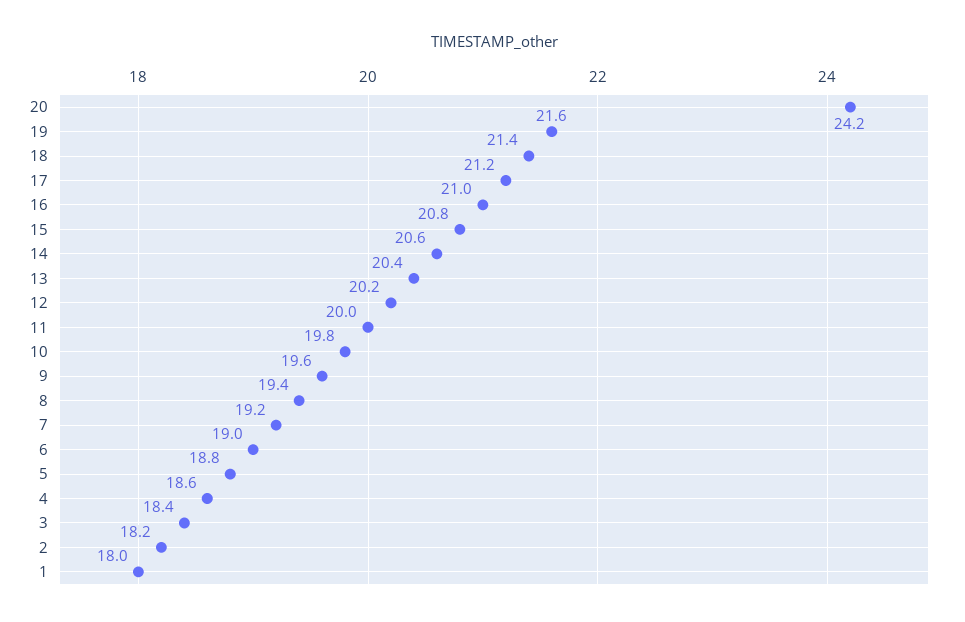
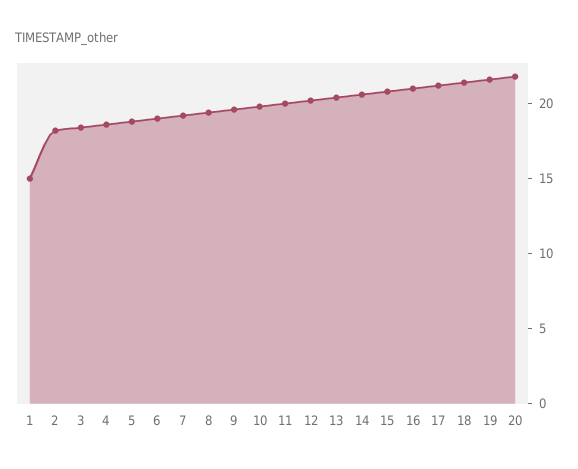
20: 24.2 -> 22
1: 18 -> 15

